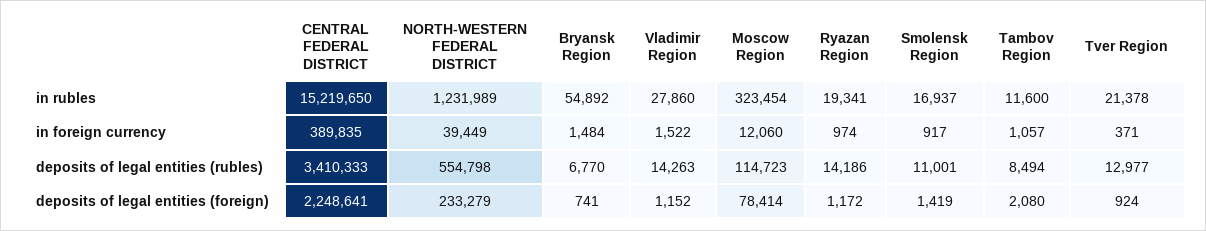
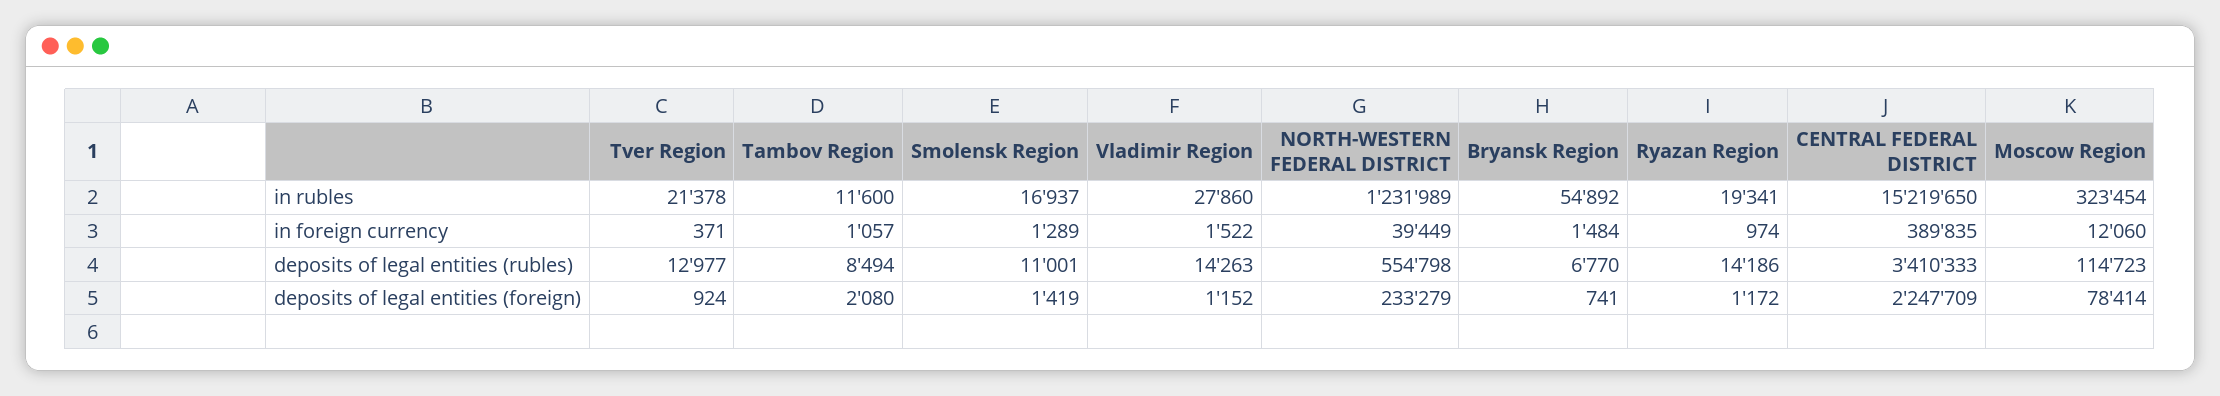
Smolensk Region, in foreign currency: 917 -> 1289
CENTRAL FEDERAL DISTRICT, deposits of legal entities (foreign): 2248641 -> 2247709

